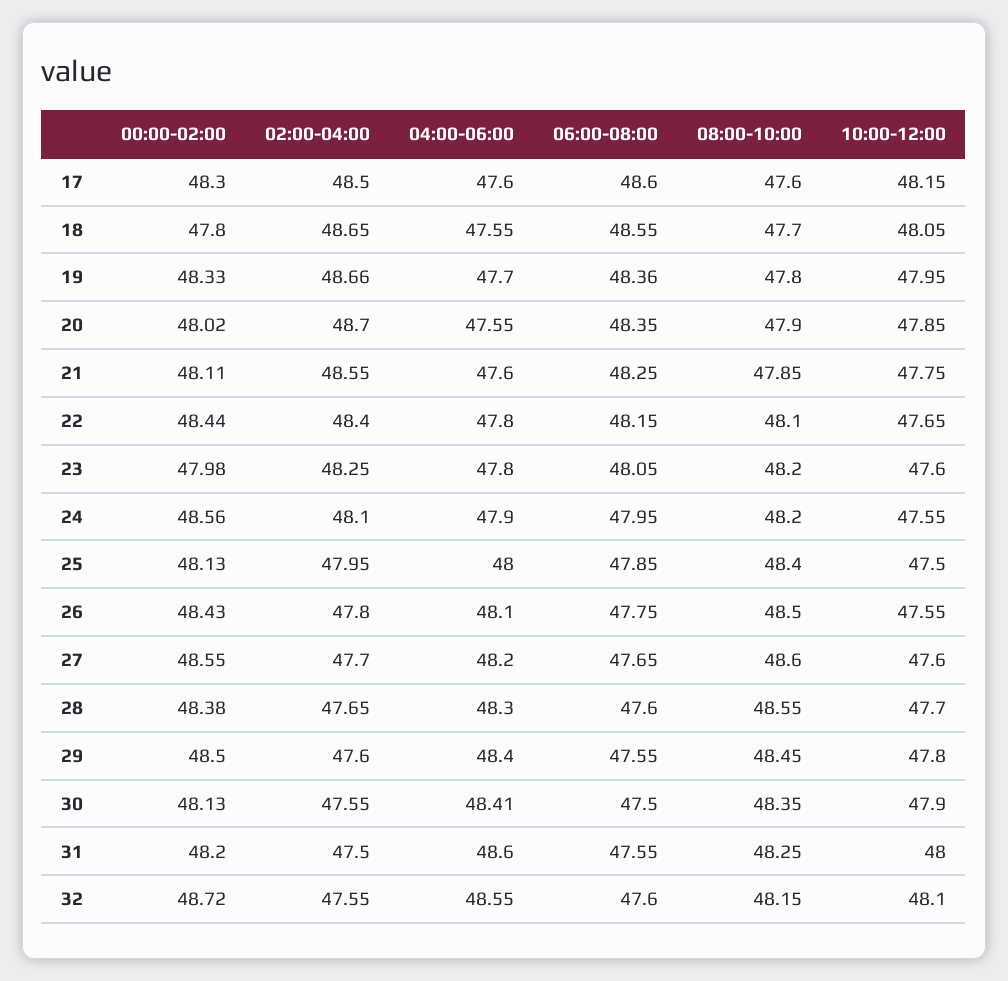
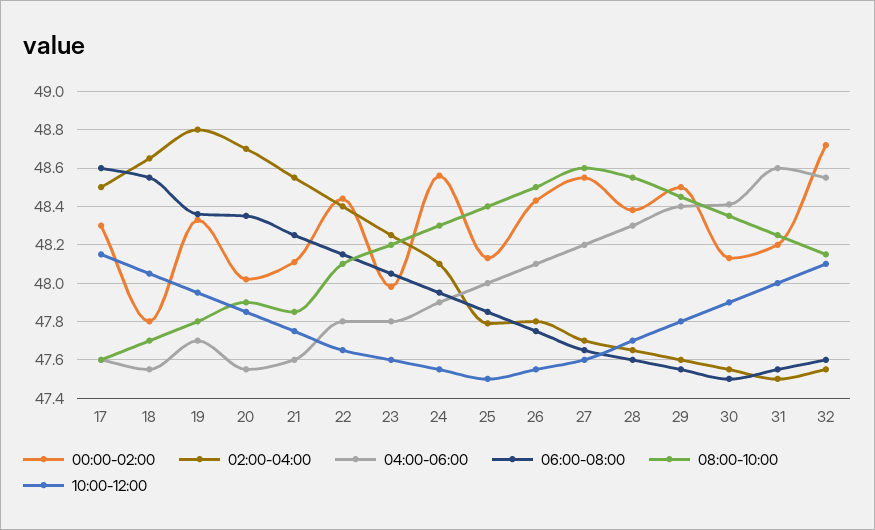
02:00-04:00, 19: 48.66 -> 48.8
08:00-10:00, 24: 48.2 -> 48.3
02:00-04:00, 25: 47.95 -> 47.8

